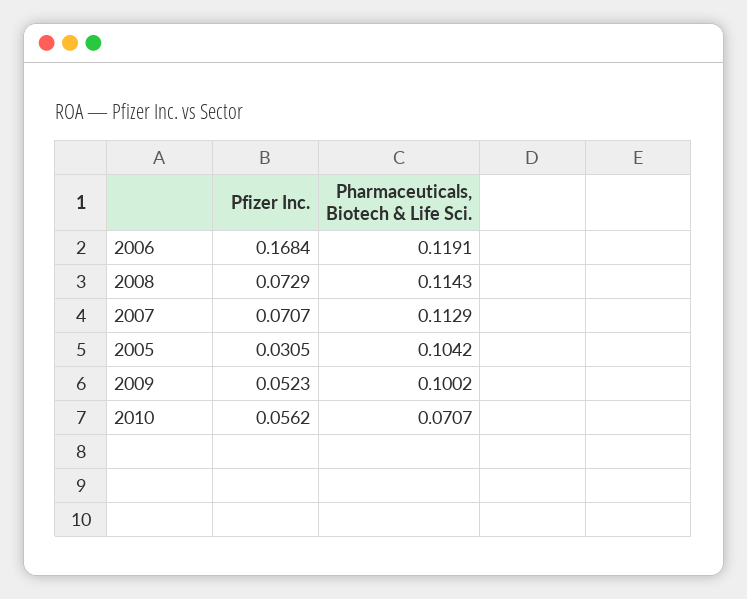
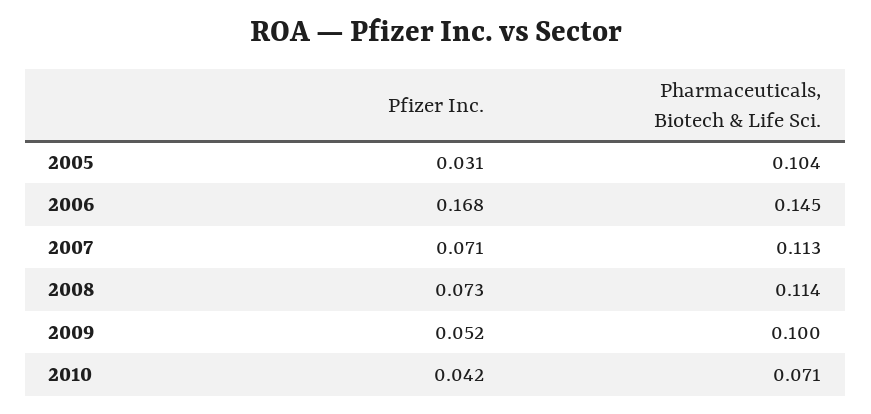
Pharmaceuticals, Biotech & Life Sci., 2006: 0.1191 -> 0.145
Pfizer Inc., 2010: 0.0562 -> 0.042

